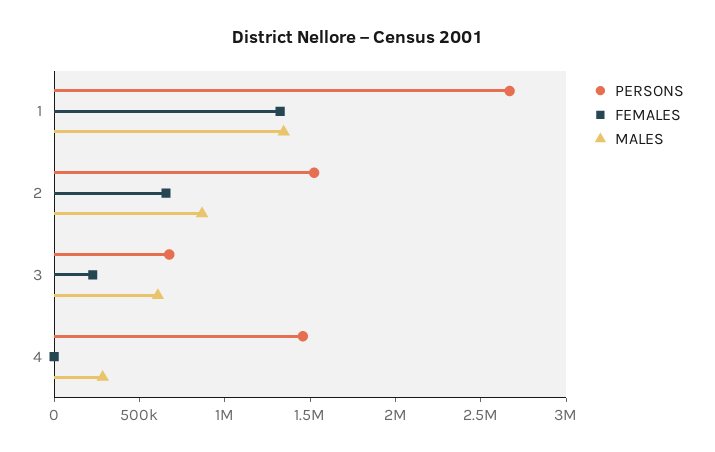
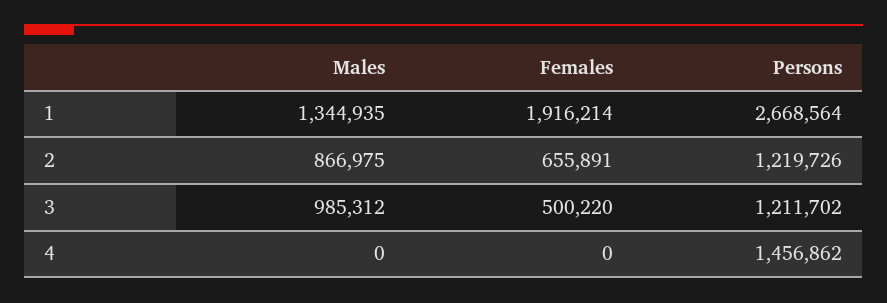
FEMALES, 1: 1300000 -> 1916214
PERSONS, 2: 1500000 -> 1219726
PERSONS, 3: 700000 -> 1211702
FEMALES, 3: 200000 -> 500220
MALES, 3: 600000 -> 985312
MALES, 4: 300000 -> 0

